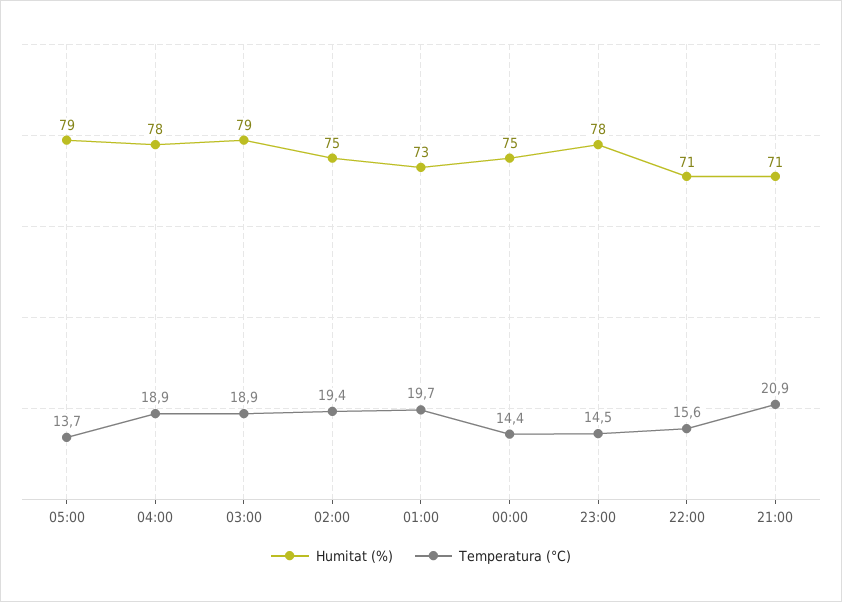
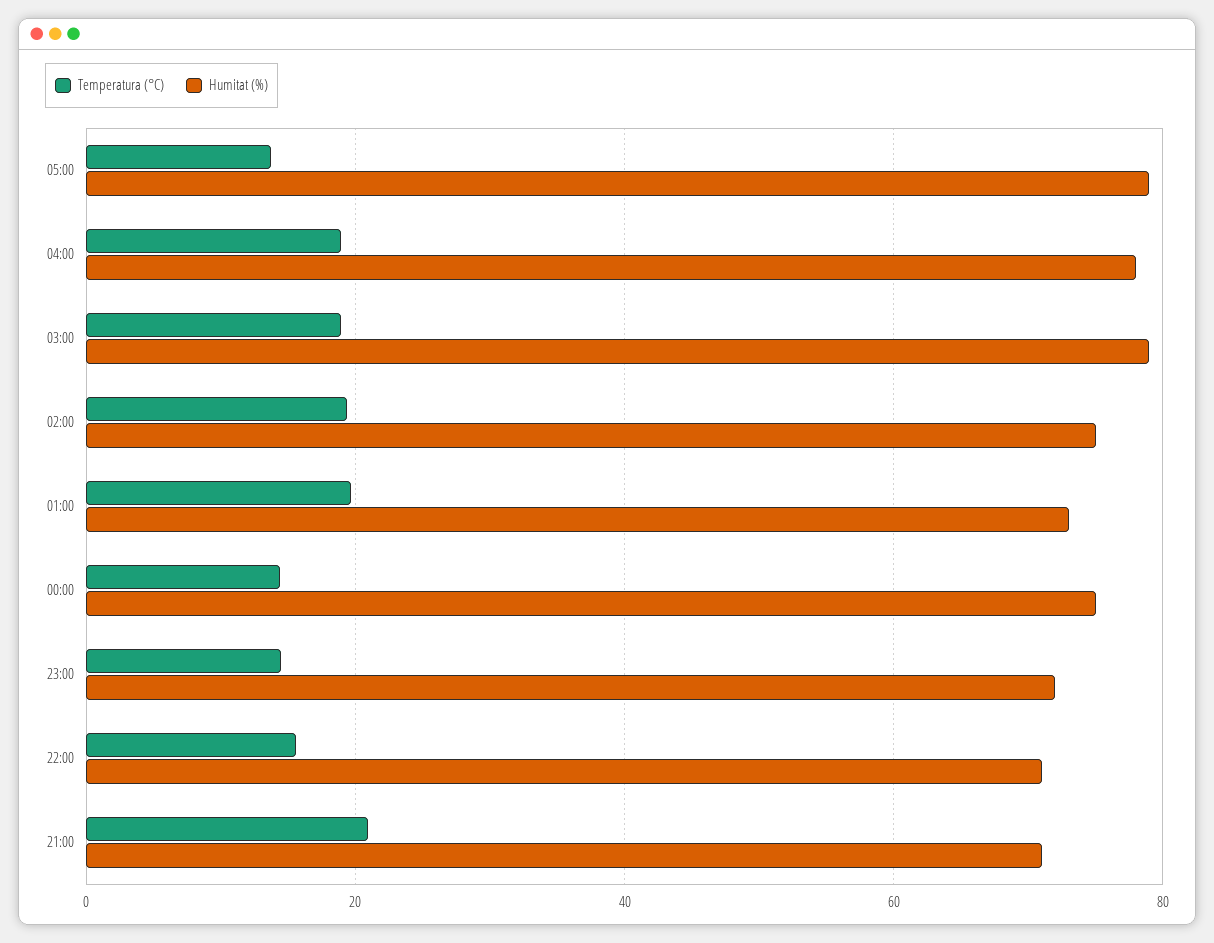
Humitat (%), 23:00: 78 -> 72

